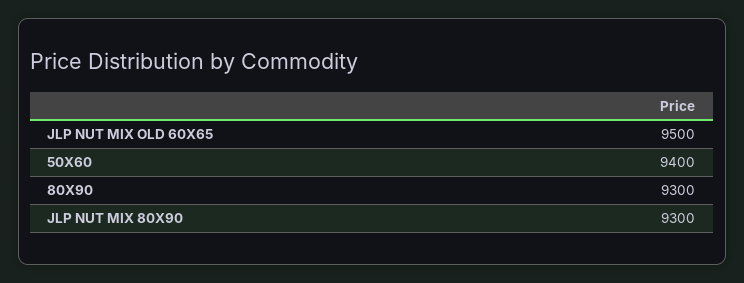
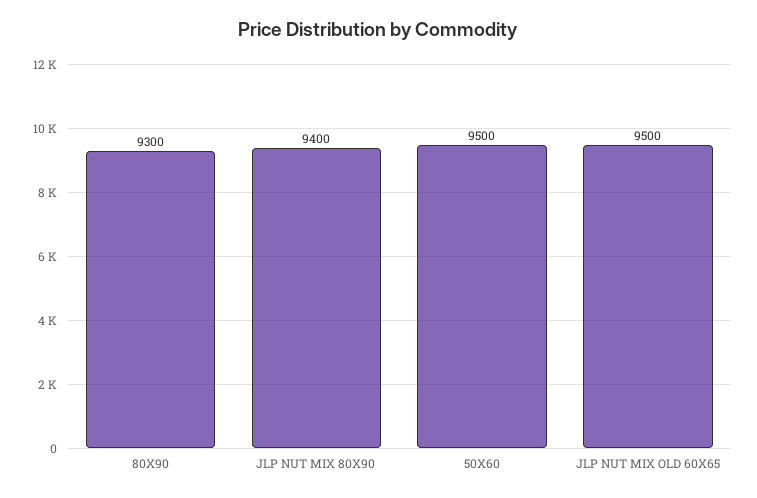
50X60: 9400 -> 9500
JLP NUT MIX 80X90: 9300 -> 9400

